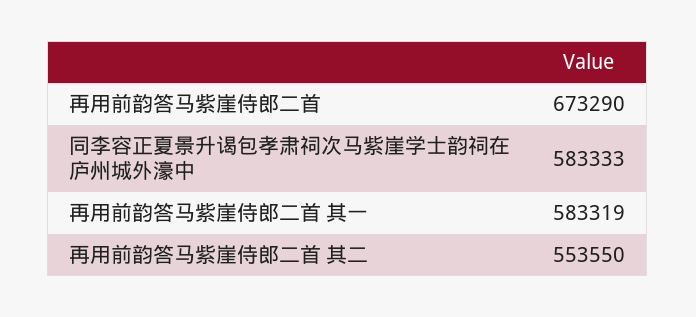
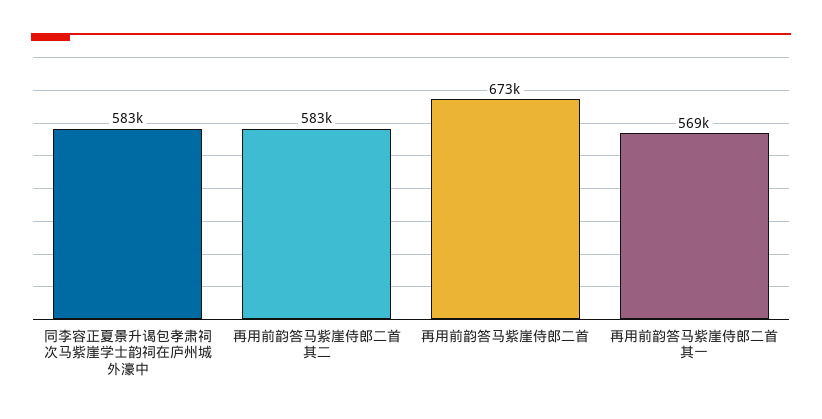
再用前韵答马紫崖侍郎二首 其一: 583319 -> 569000
再用前韵答马紫崖侍郎二首 其二: 553550 -> 583000

